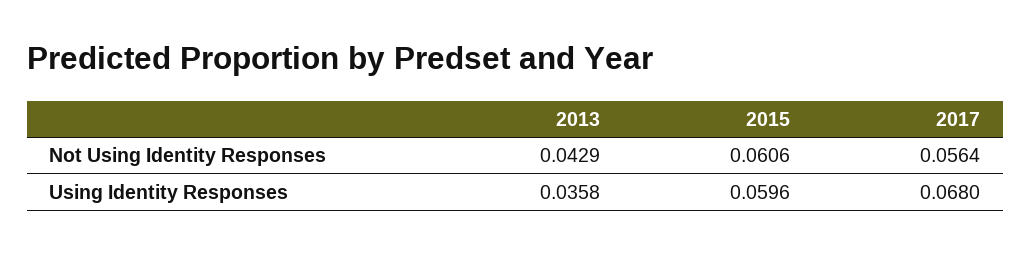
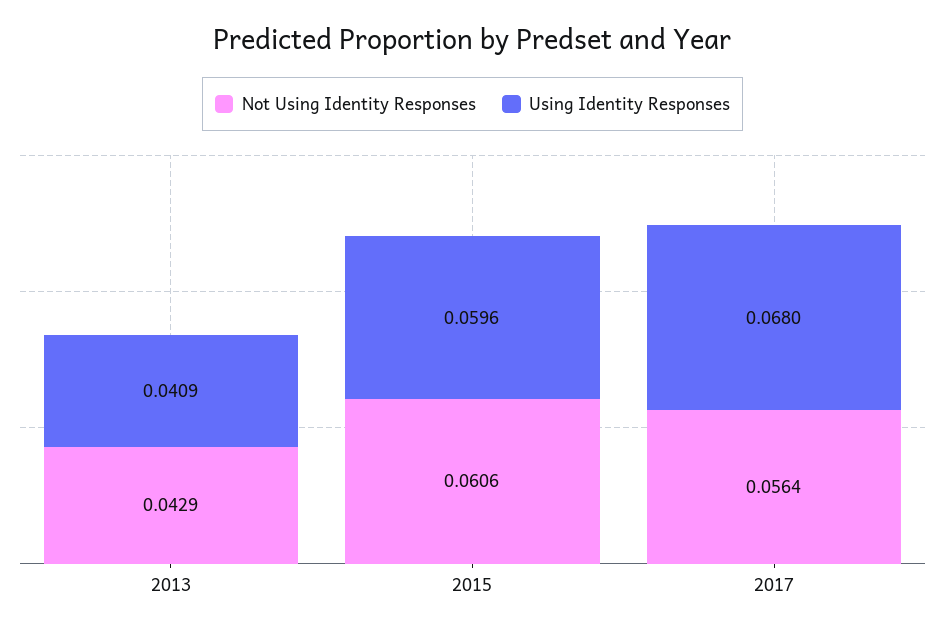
Using Identity Responses, 2013: 0.0358 -> 0.0409

